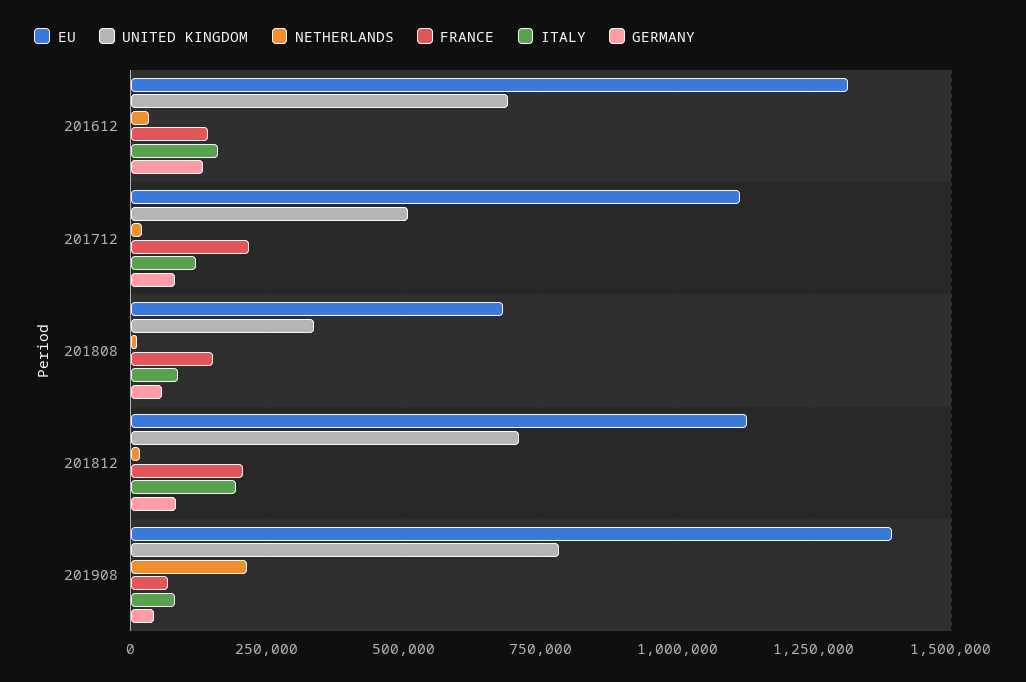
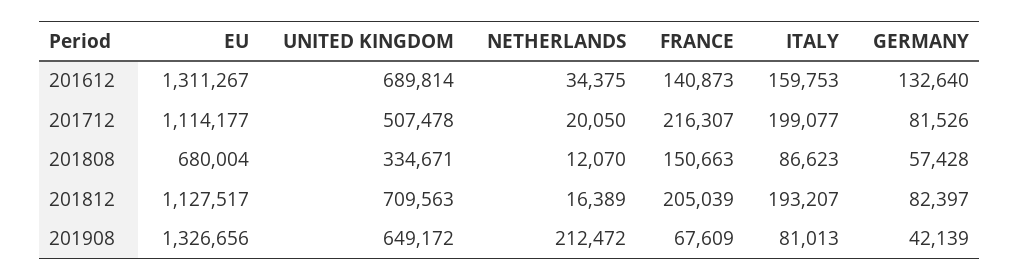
ITALY, 201712: 125000 -> 199077
EU, 201908: 1400000 -> 1326656
UNITED KINGDOM, 201908: 775000 -> 649172

